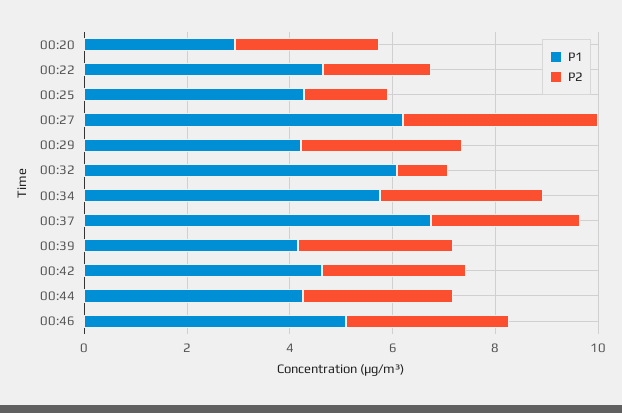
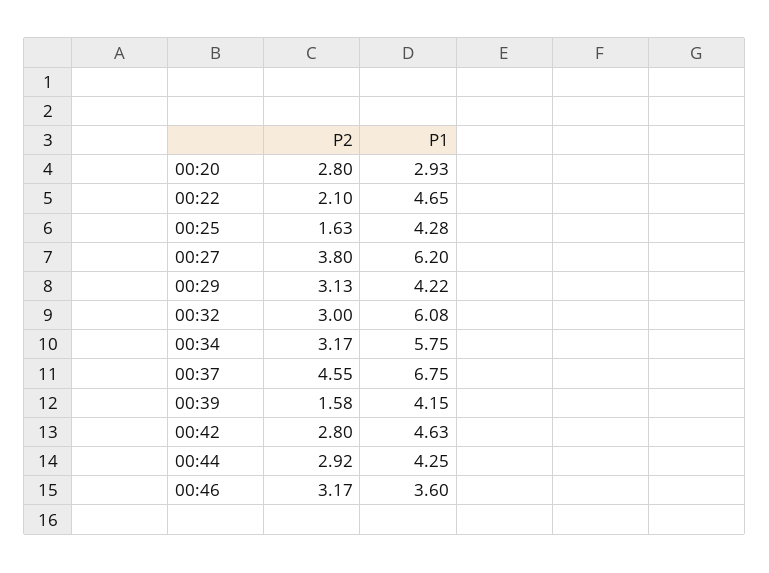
P2, 00:32: 1 -> 3
P2, 00:37: 3 -> 4.55
P2, 00:39: 3 -> 1.58
P1, 00:46: 5 -> 3.6

